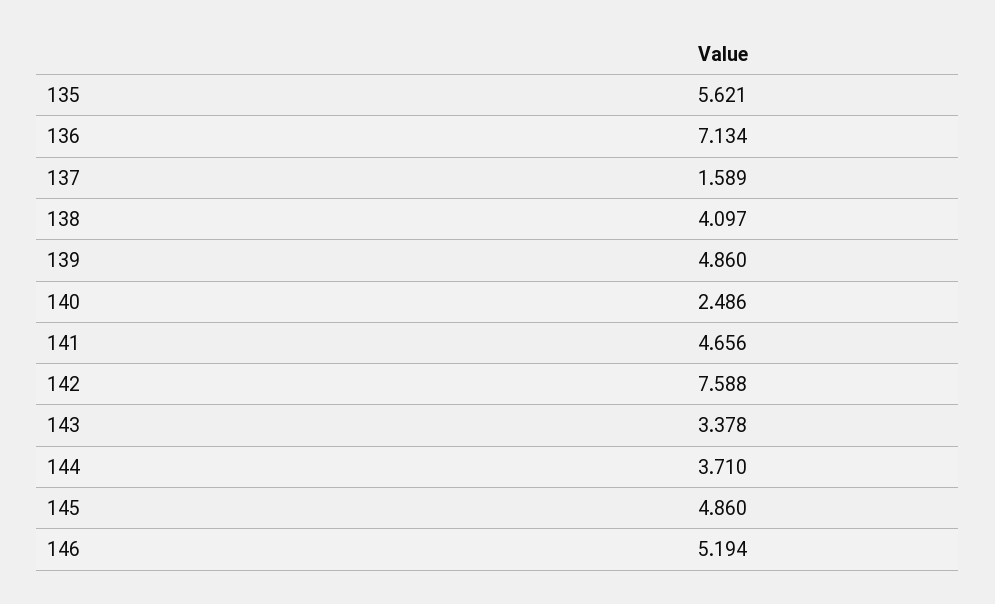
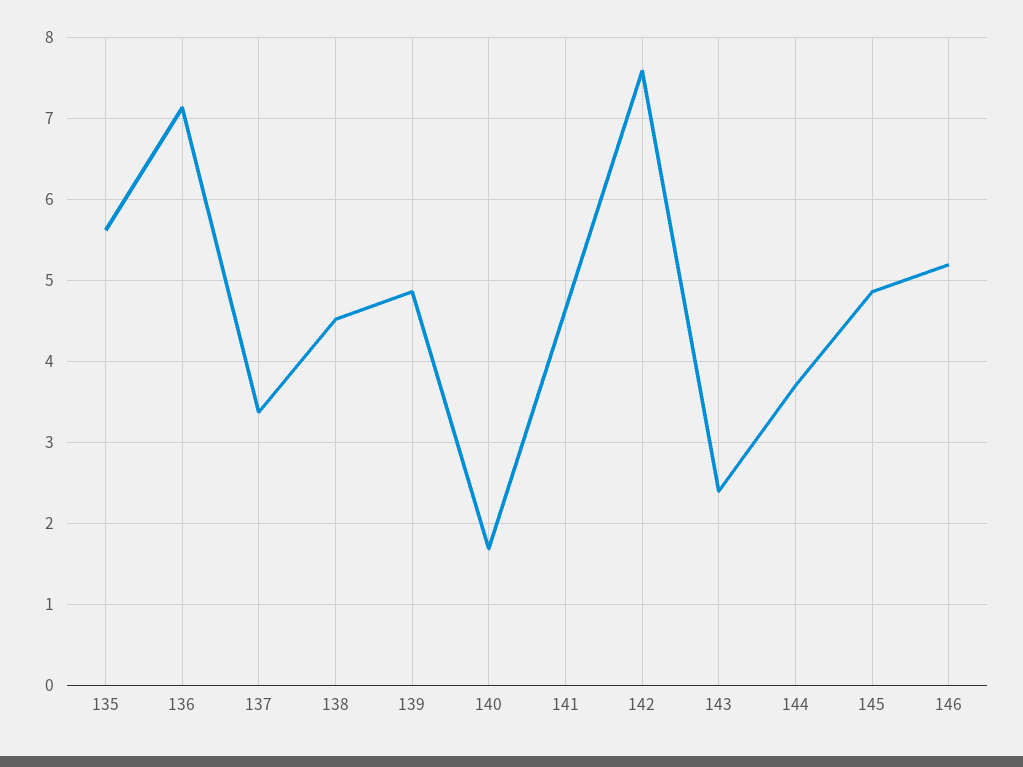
137: 1.589 -> 3.4
138: 4.097 -> 4.5
140: 2.486 -> 1.7
143: 3.378 -> 2.4

